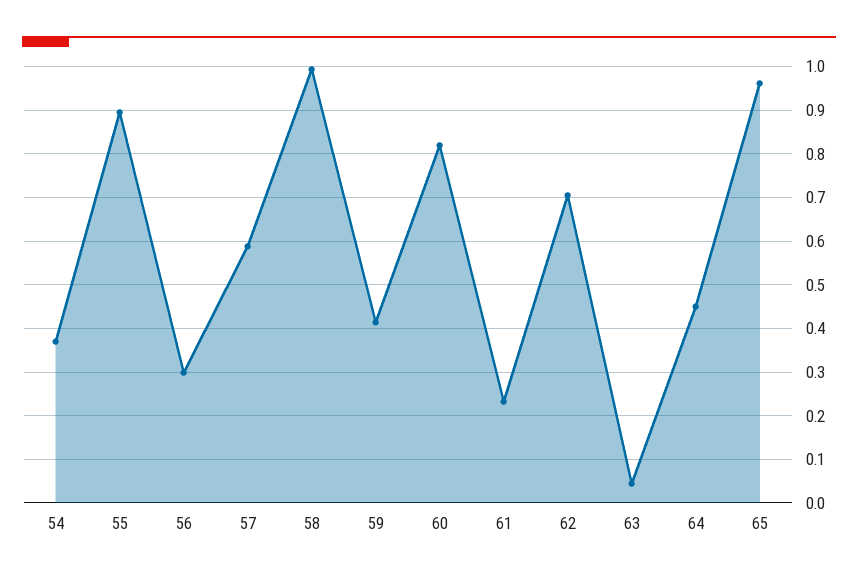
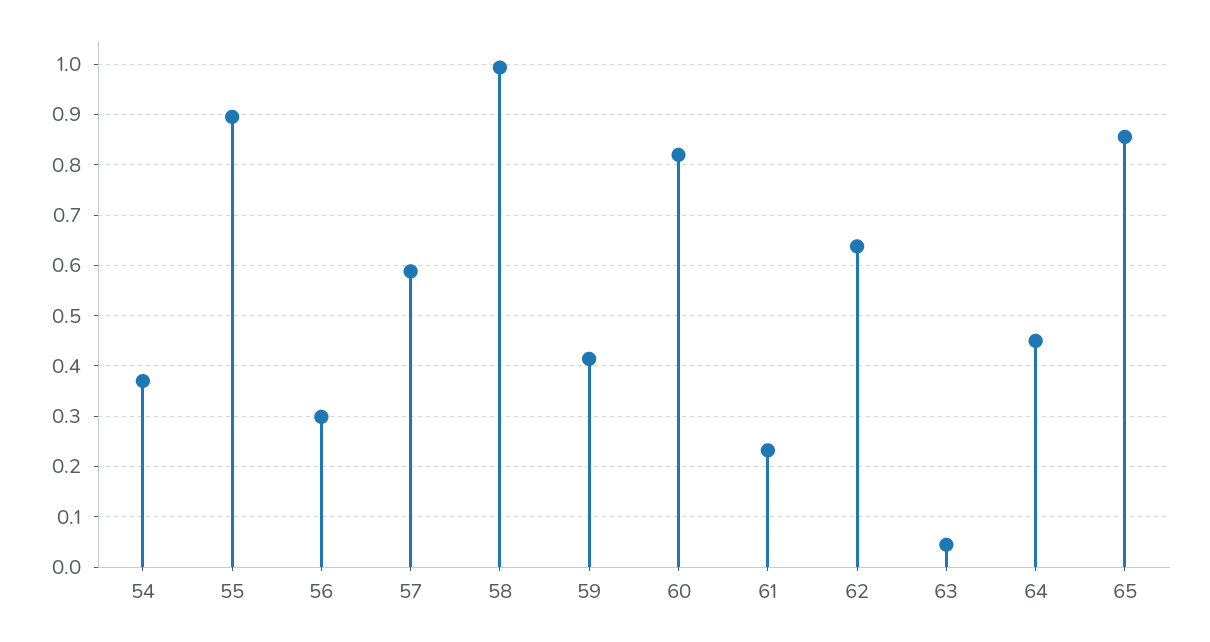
62: 0.7 -> 0.64
65: 0.96 -> 0.86

